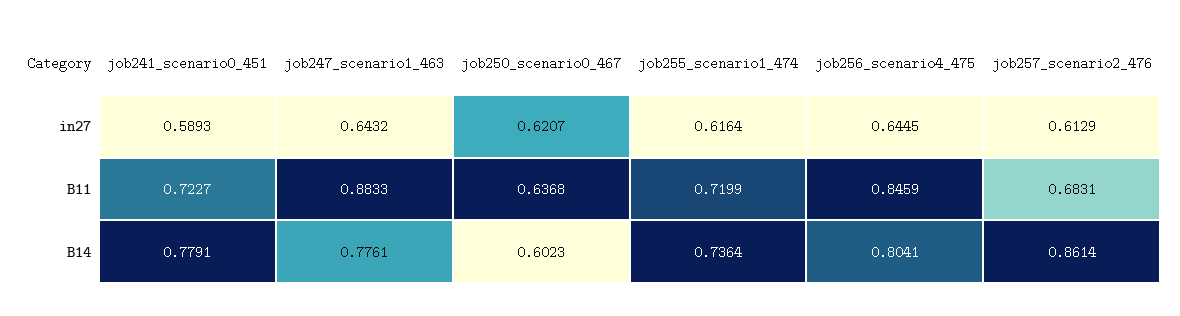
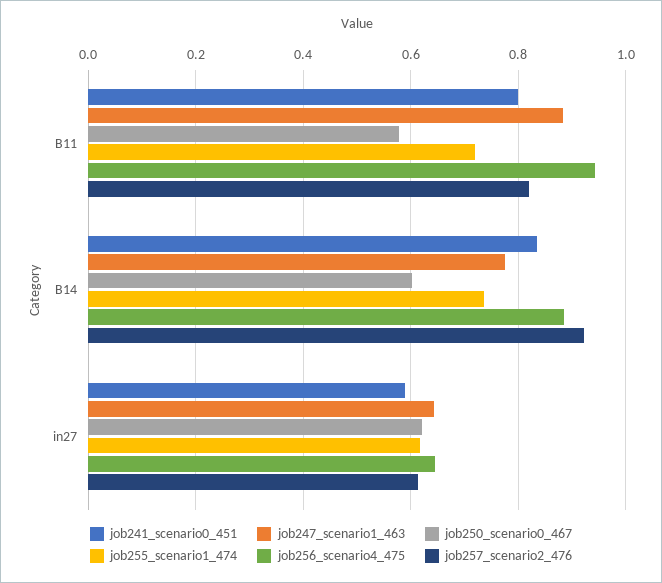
job241_scenario0_451, B11: 0.7227 -> 0.8
job250_scenario0_467, B11: 0.6368 -> 0.58
job256_scenario4_475, B11: 0.8459 -> 0.94
job257_scenario2_476, B11: 0.6831 -> 0.82
job241_scenario0_451, B14: 0.7791 -> 0.84
job256_scenario4_475, B14: 0.8041 -> 0.88
job257_scenario2_476, B14: 0.8614 -> 0.92

